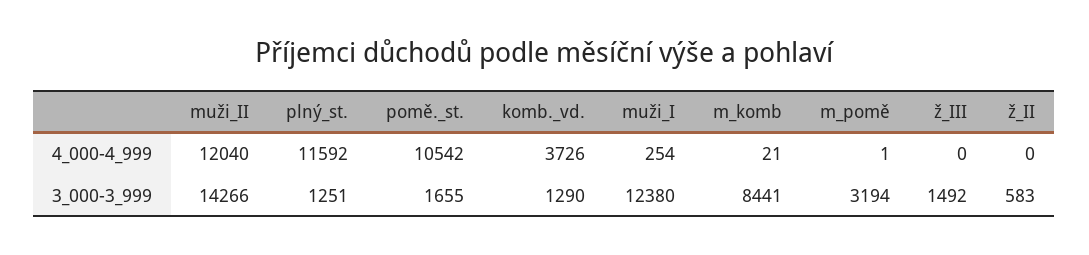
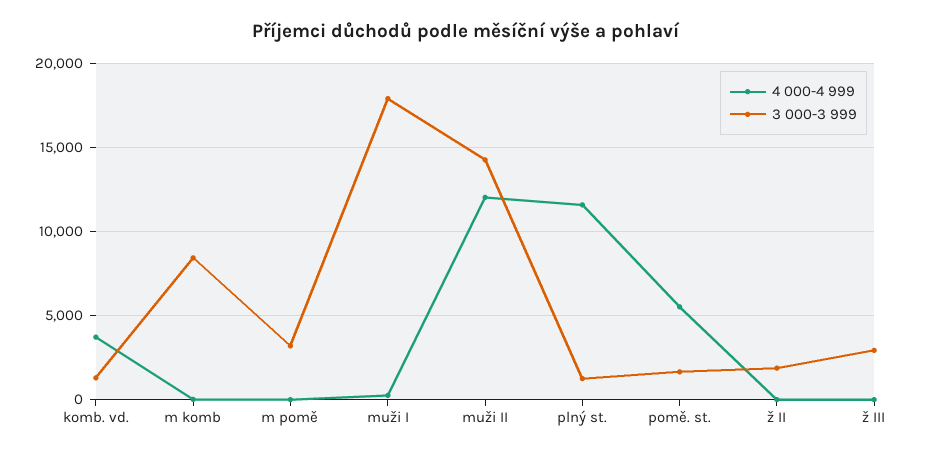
4_000-4_999, pomě._st.: 10542 -> 5500
3_000-3_999, muži_I: 12380 -> 18000
3_000-3_999, ž_III: 1492 -> 3000
3_000-3_999, ž_II: 583 -> 2000

